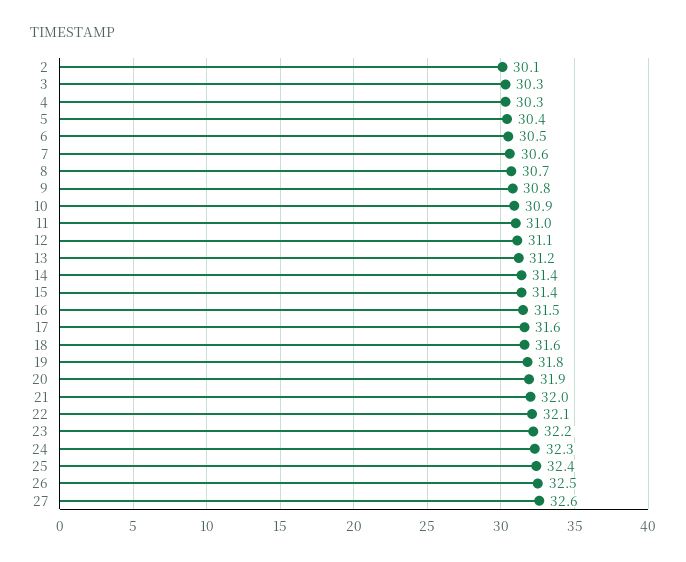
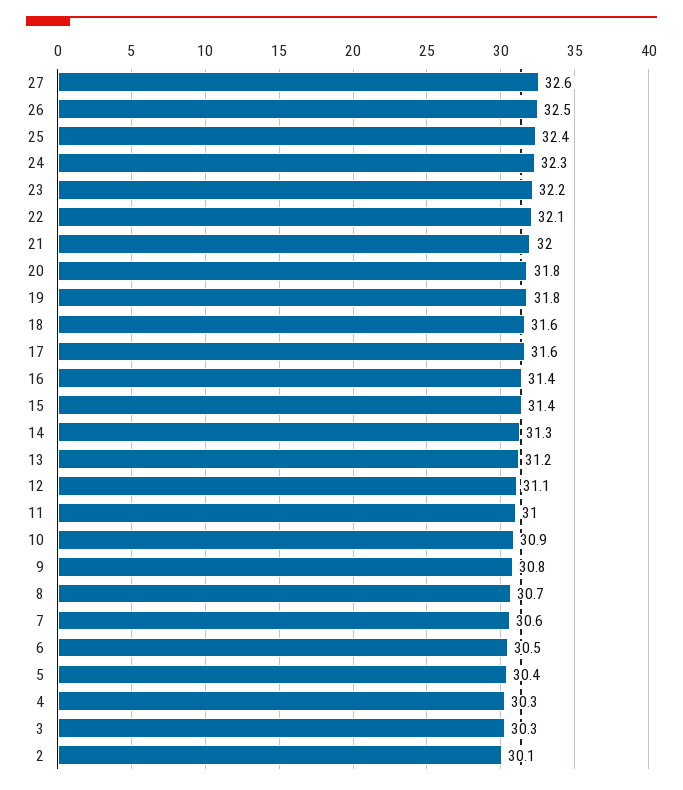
14: 31.4 -> 31.3
16: 31.5 -> 31.4
20: 31.9 -> 31.8

